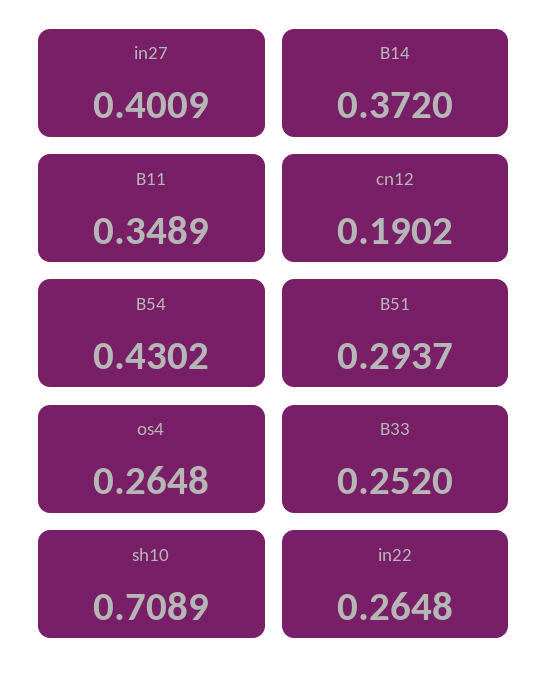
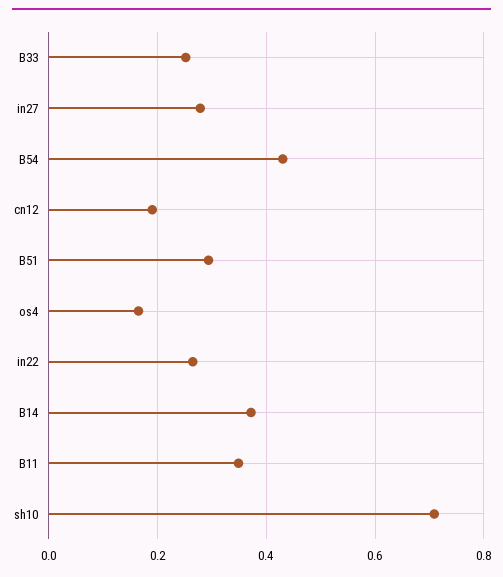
in27: 0.4009 -> 0.28
os4: 0.2648 -> 0.16

